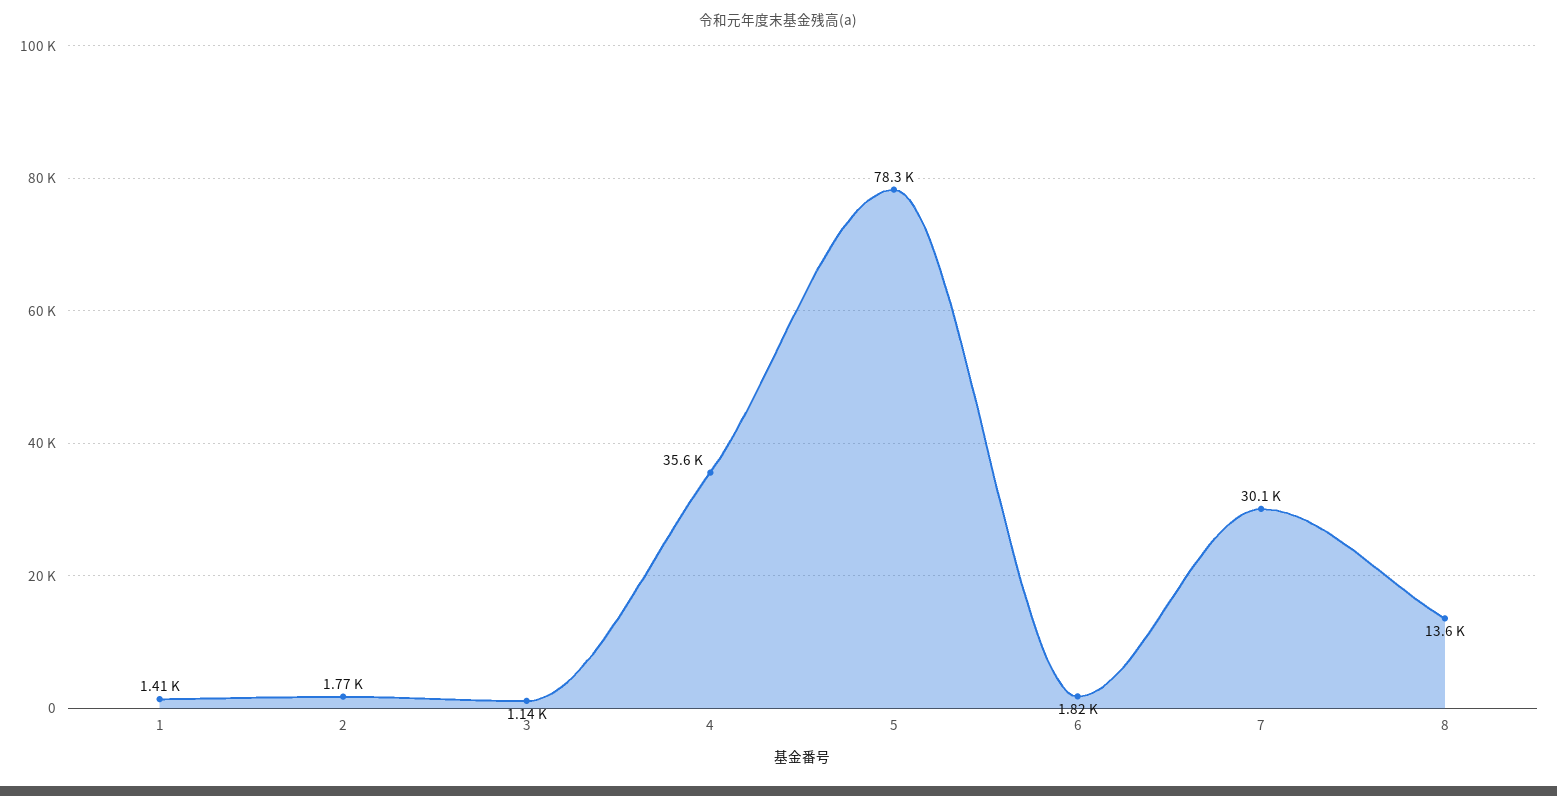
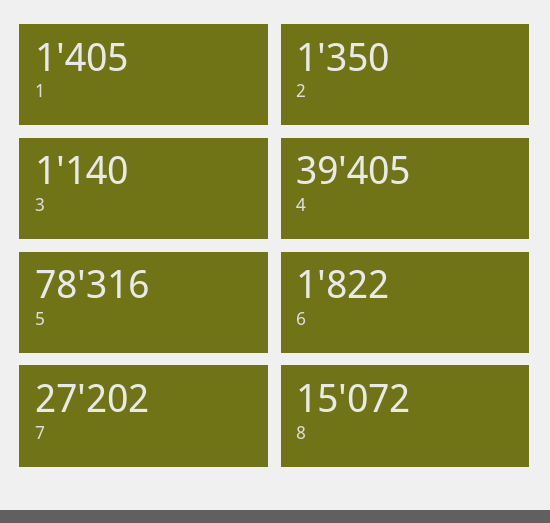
2: 1770 -> 1350
4: 35600 -> 39405
7: 30100 -> 27202
8: 13600 -> 15072

